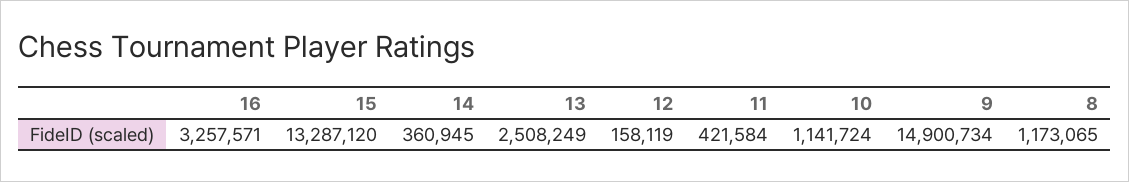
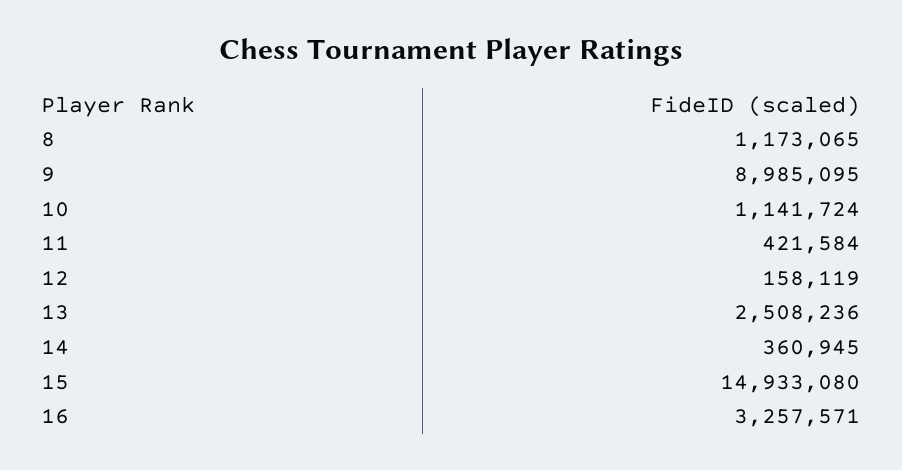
15: 13287120 -> 14933080
13: 2508249 -> 2508236
9: 14900734 -> 8985095

